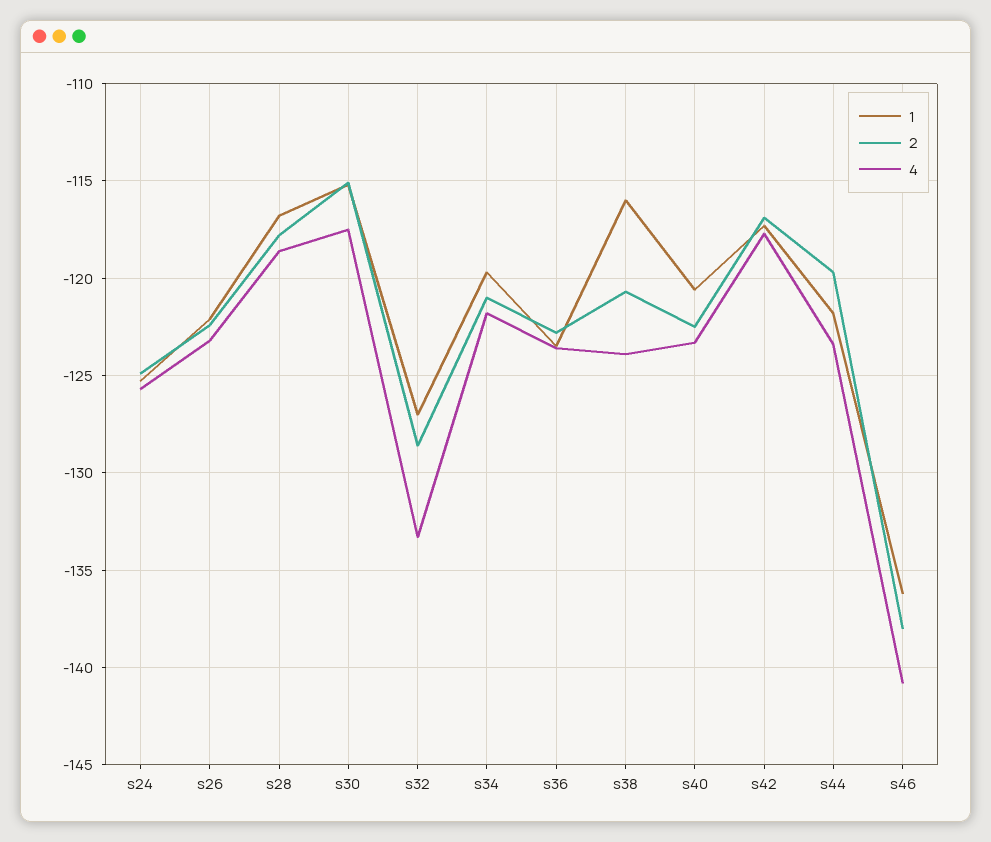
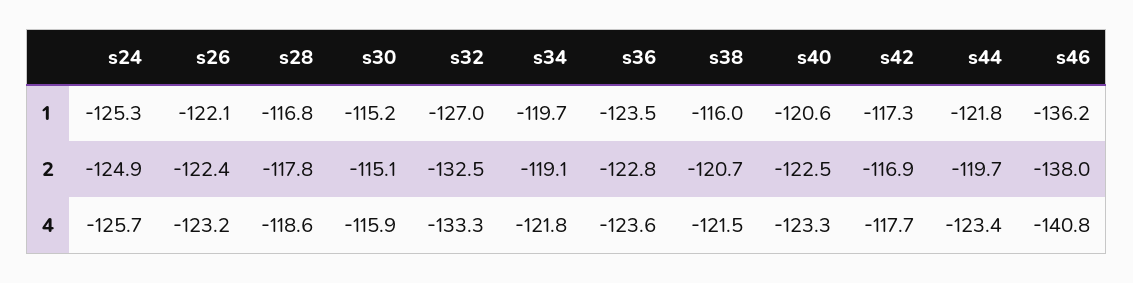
4, s30: -117.5 -> -115.9
2, s32: -128.5 -> -132.5
2, s34: -121 -> -119.1
4, s38: -124 -> -121.5

